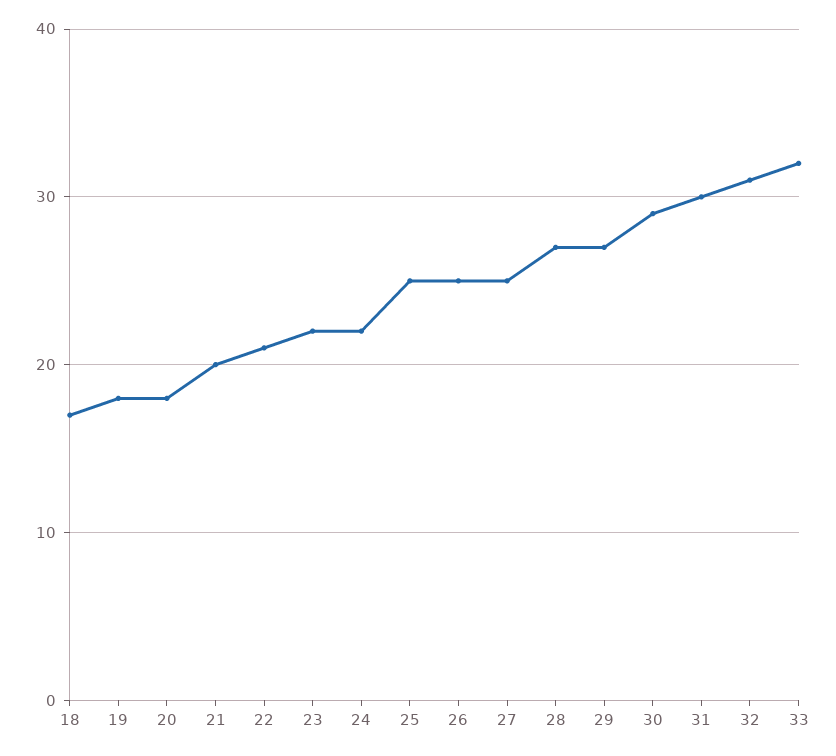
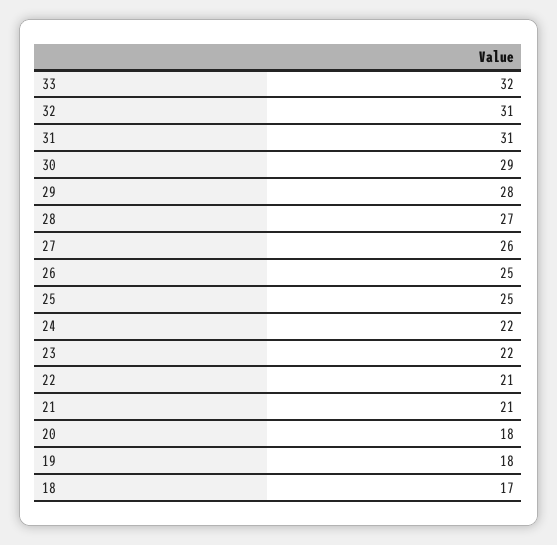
21: 20 -> 21
27: 25 -> 26
29: 27 -> 28
31: 30 -> 31

